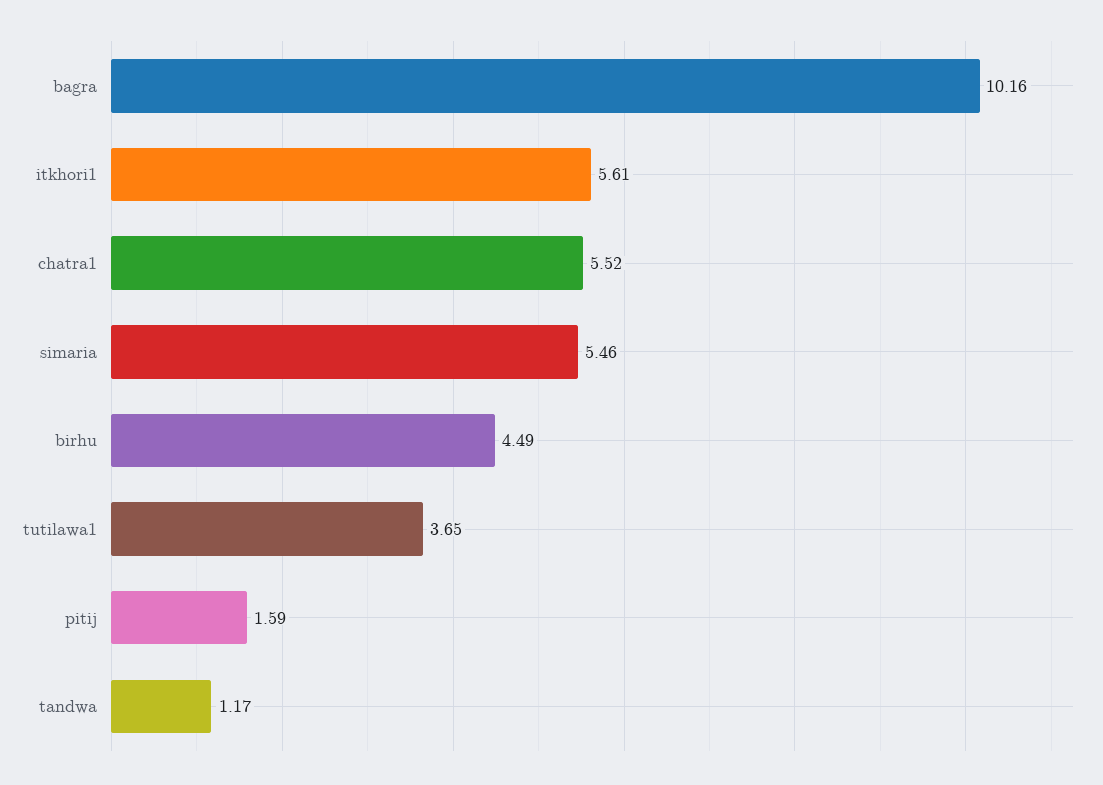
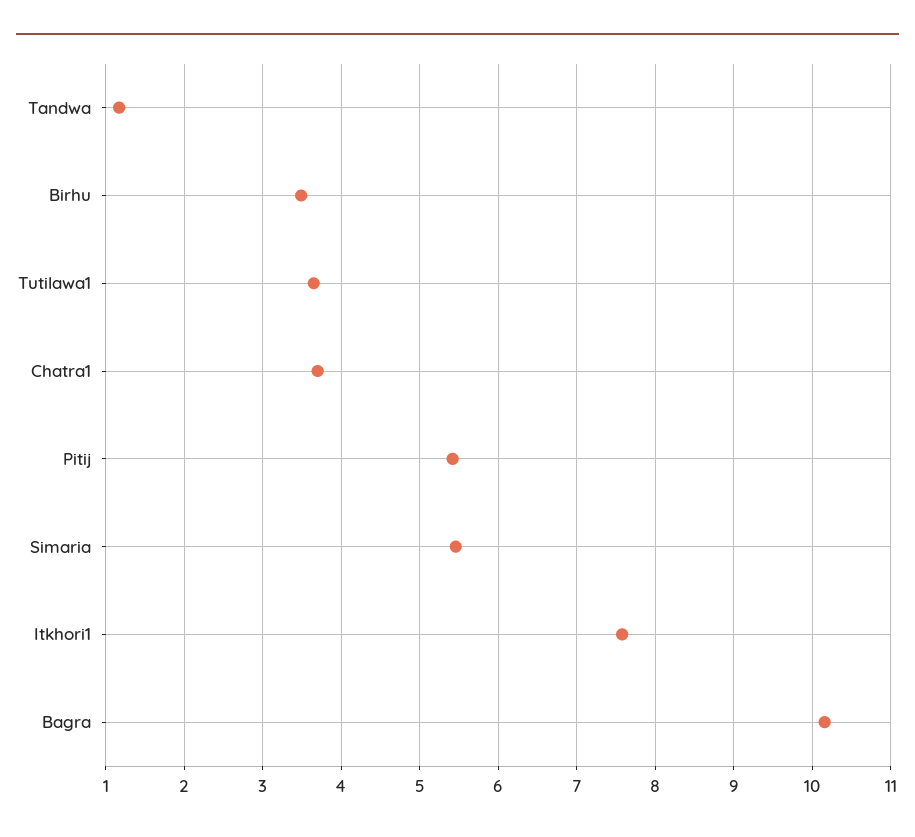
itkhori1: 5.61 -> 7.6
chatra1: 5.52 -> 3.7
birhu: 4.49 -> 3.5
pitij: 1.59 -> 5.4

